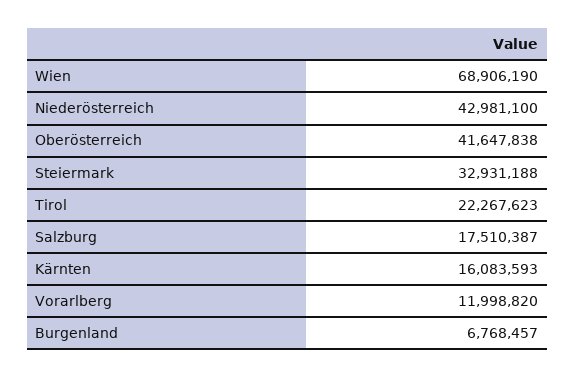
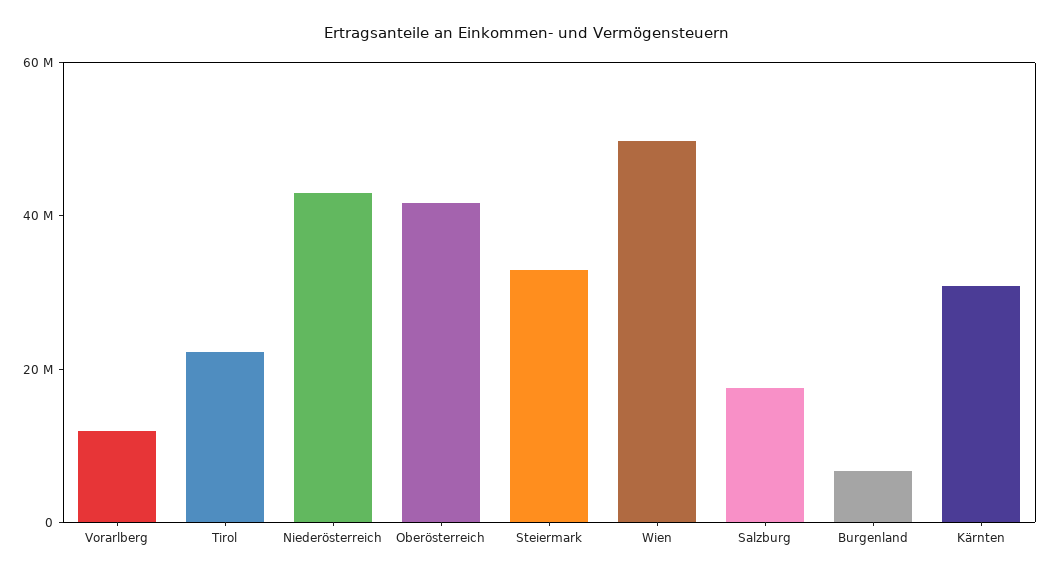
Wien: 68906190 -> 50000000
Kärnten: 16083593 -> 30000000

